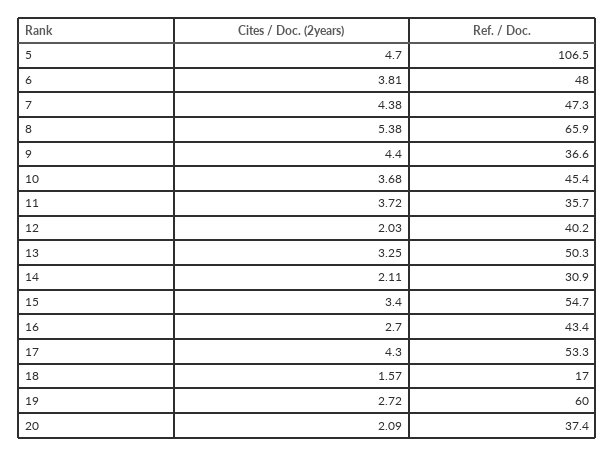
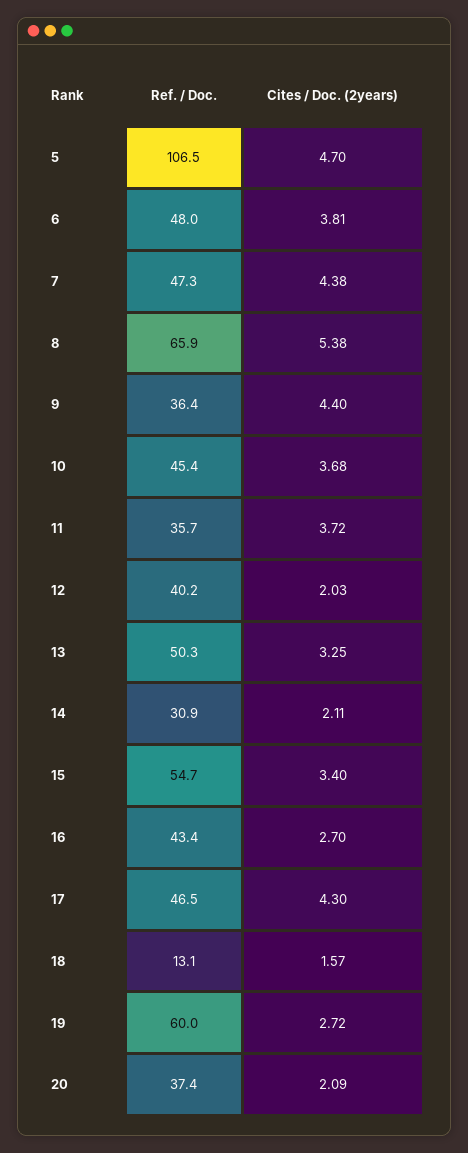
Ref. / Doc., 9: 36.6 -> 36.4
Ref. / Doc., 17: 53.3 -> 46.5
Ref. / Doc., 18: 17 -> 13.1

